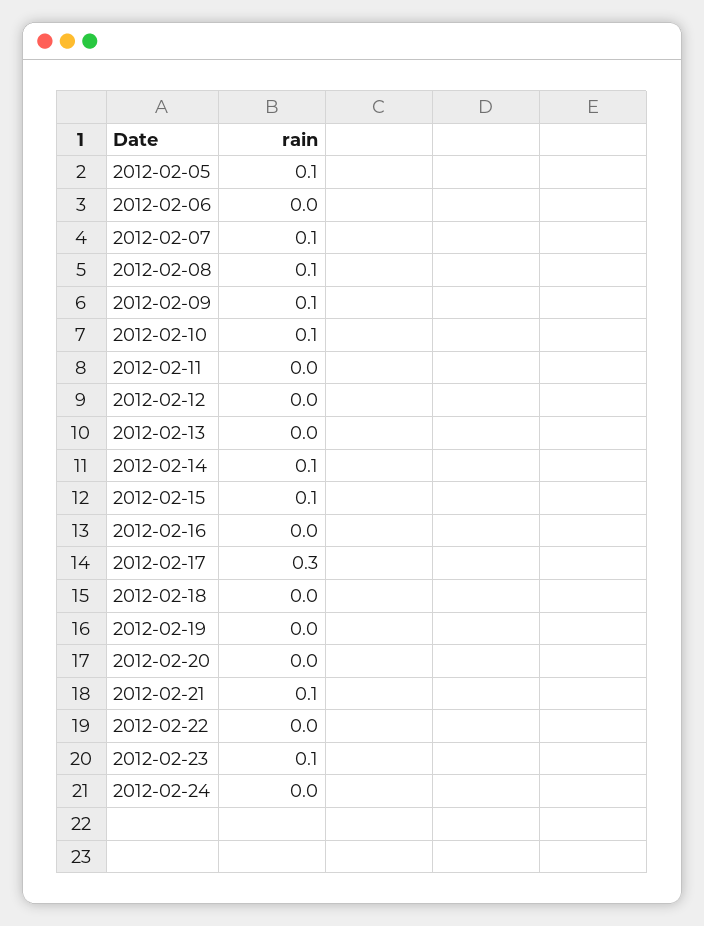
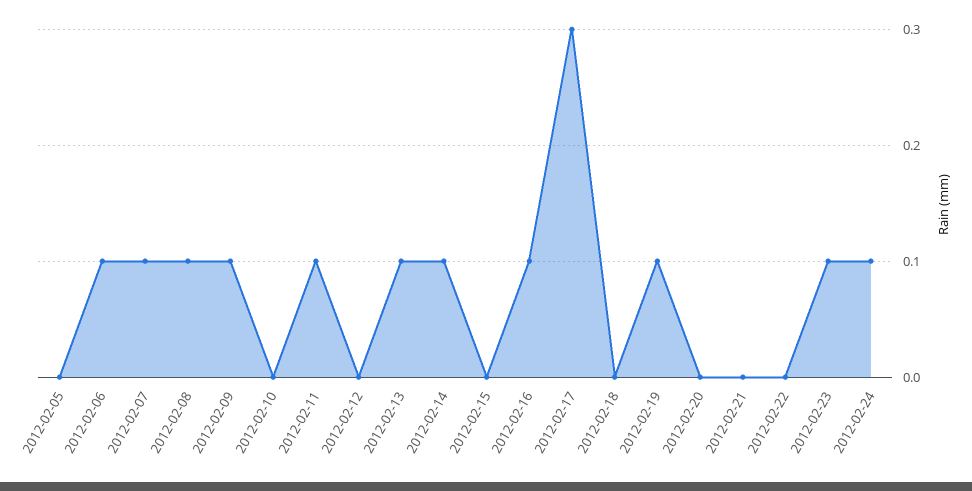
2012-02-05: 0.1 -> 0
2012-02-06: 0 -> 0.1
2012-02-10: 0.1 -> 0
2012-02-11: 0 -> 0.1
2012-02-13: 0 -> 0.1
2012-02-15: 0.1 -> 0
2012-02-16: 0 -> 0.1
2012-02-19: 0 -> 0.1
2012-02-21: 0.1 -> 0
2012-02-24: 0 -> 0.1

